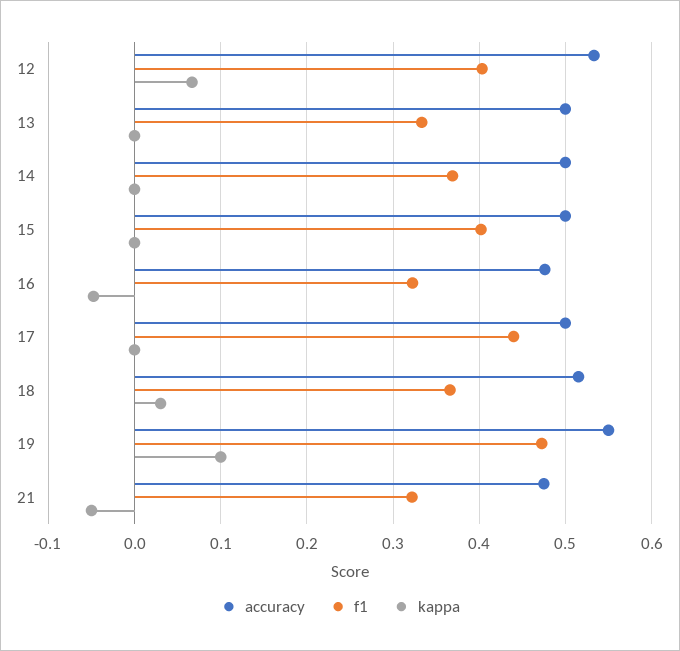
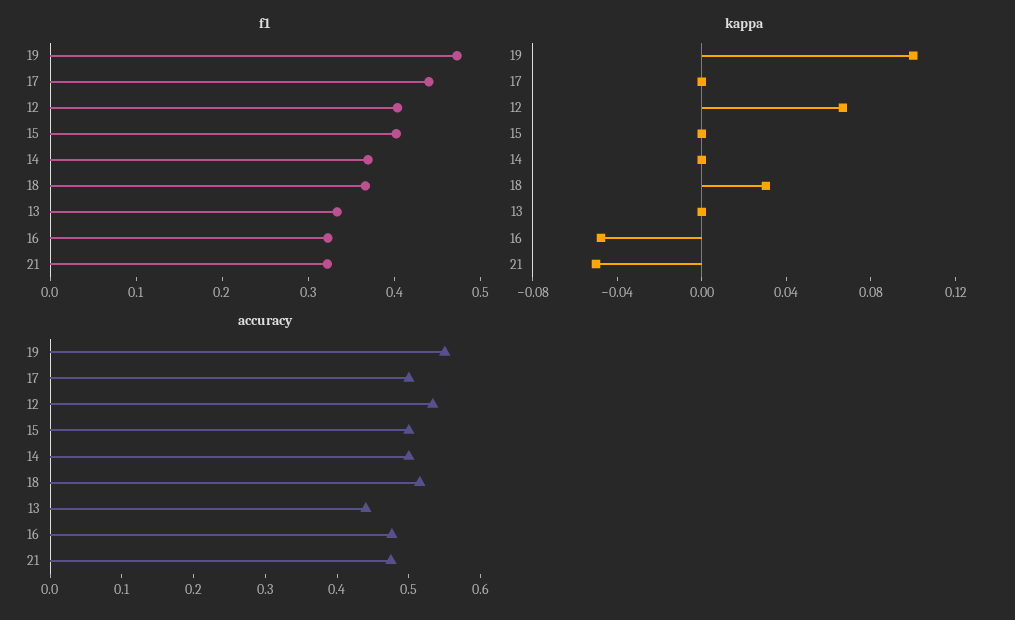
accuracy, 13: 0.5 -> 0.44

